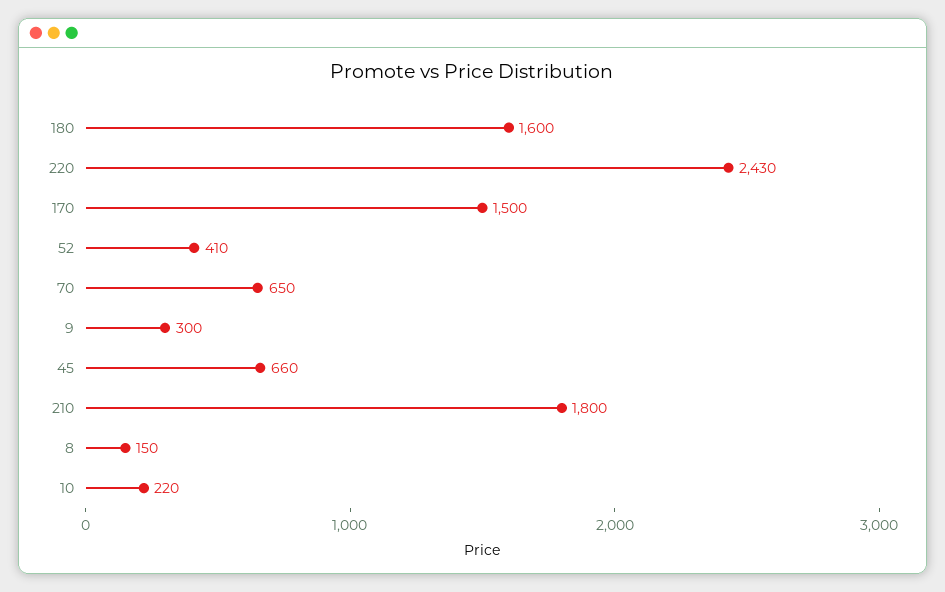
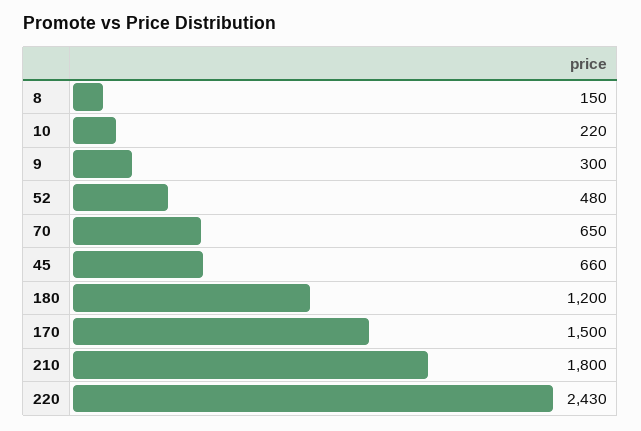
180: 1600 -> 1200
52: 410 -> 480

